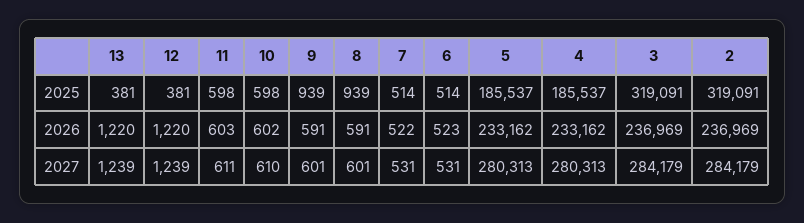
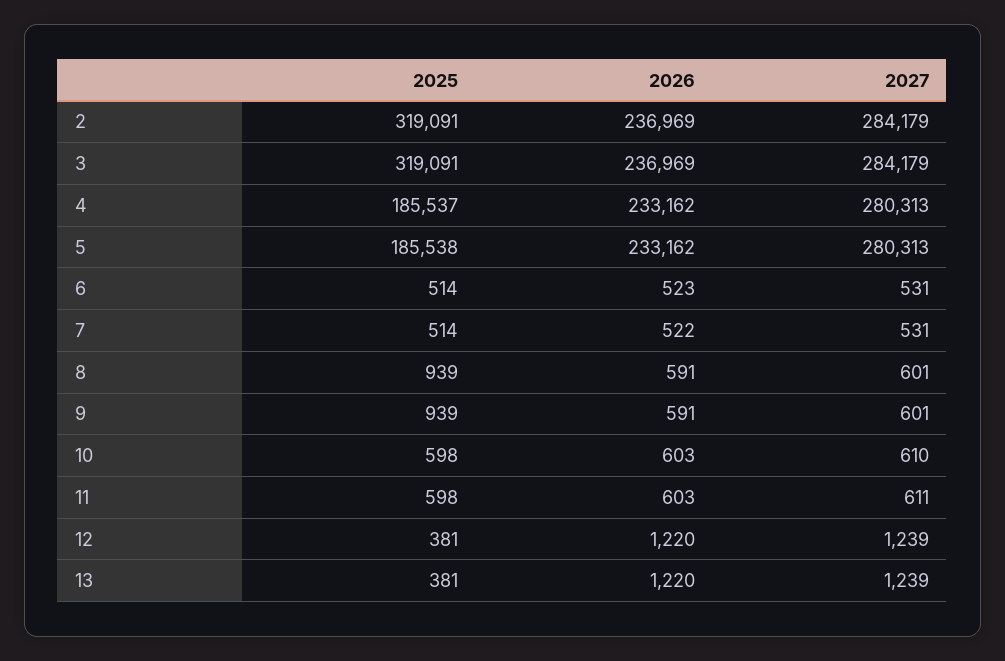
5, 2025: 185537 -> 185538
10, 2026: 602 -> 603

